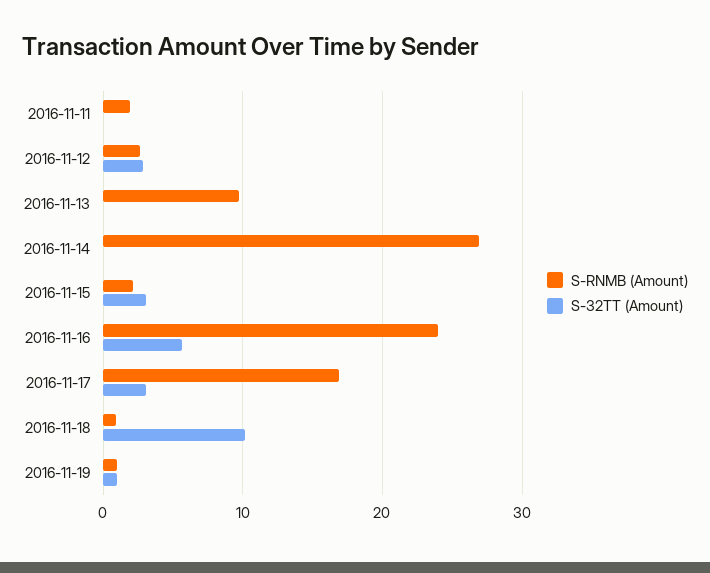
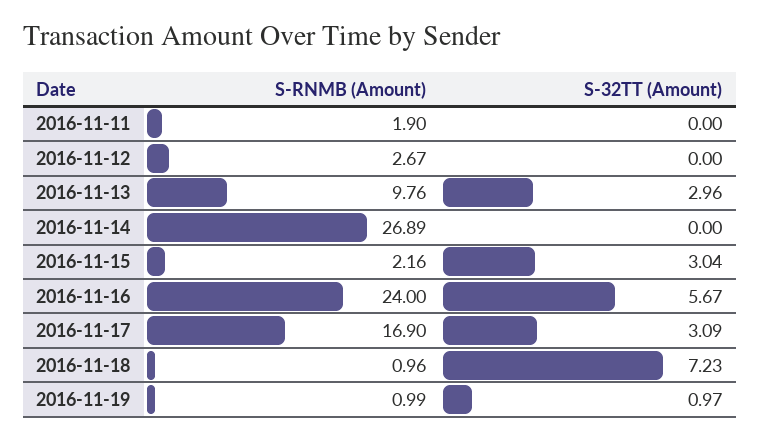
S-32TT (Amount), 2016-11-12: 3 -> 0
S-32TT (Amount), 2016-11-13: 0 -> 2.96
S-32TT (Amount), 2016-11-18: 10 -> 7.23

